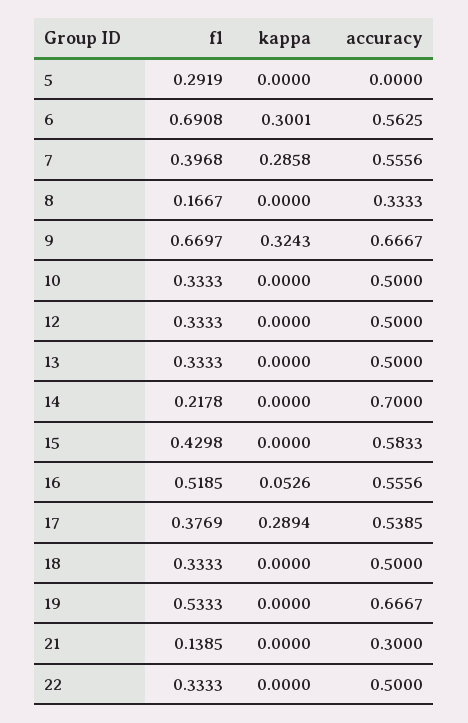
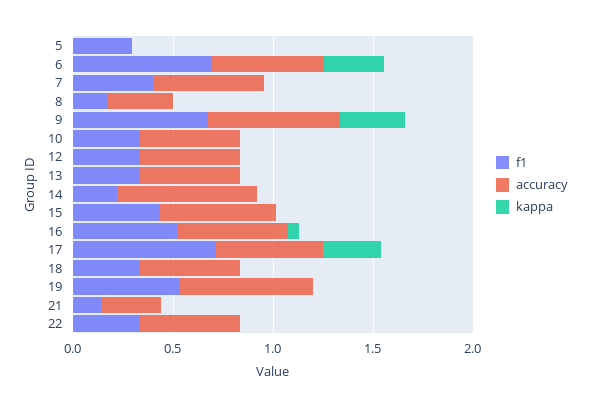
kappa, 7: 0.2858 -> 0
f1, 17: 0.3769 -> 0.7

